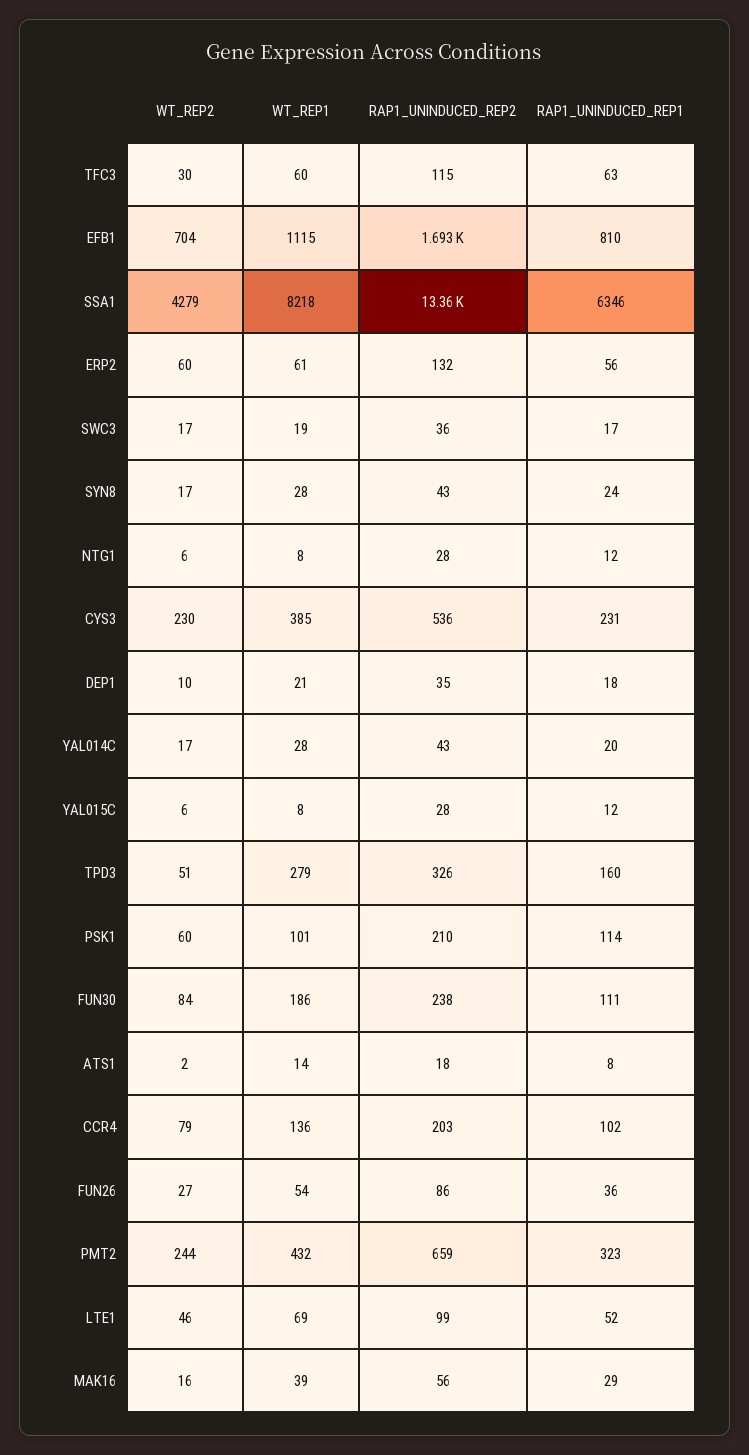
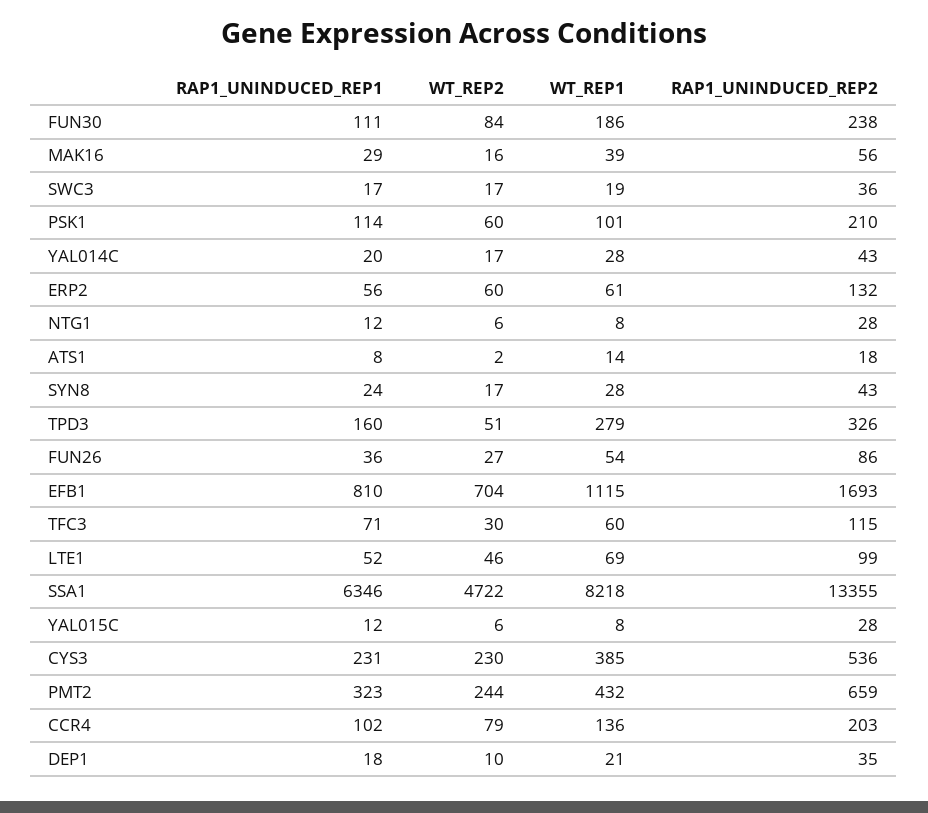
RAP1_UNINDUCED_REP1, TFC3: 63 -> 71
WT_REP2, SSA1: 4279 -> 4722

